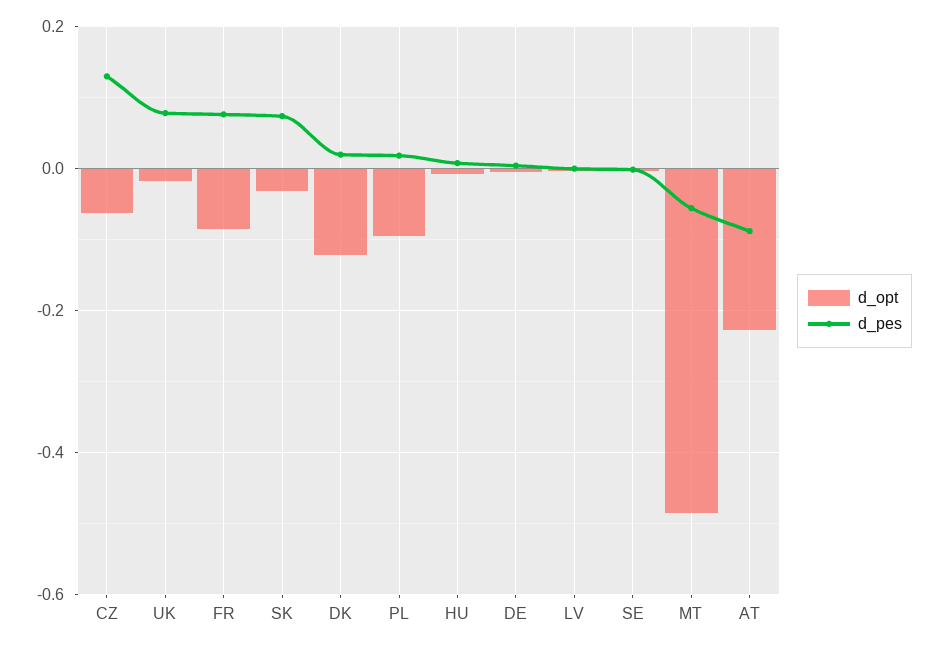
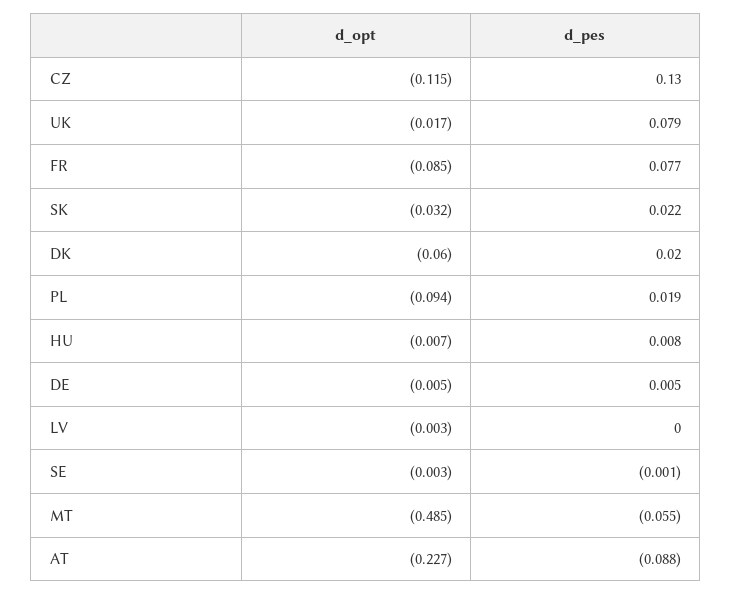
d_opt, CZ: -0.06 -> -0.115
d_pes, SK: 0.08 -> 0.022
d_opt, DK: -0.12 -> -0.06

